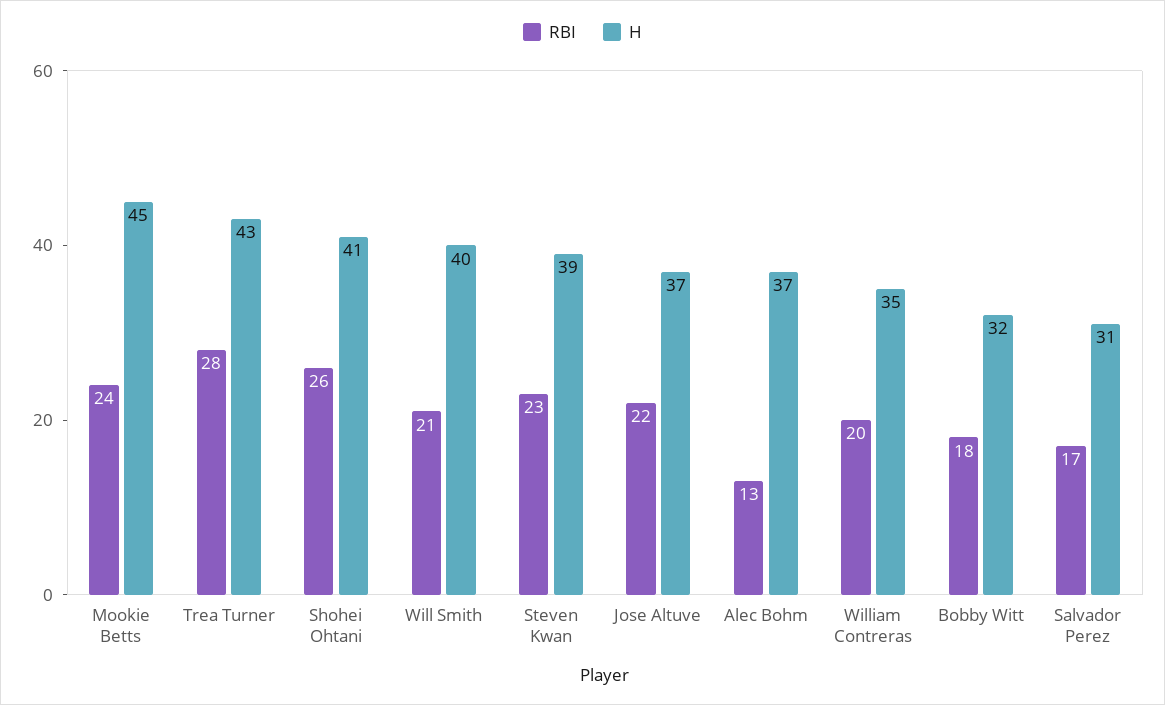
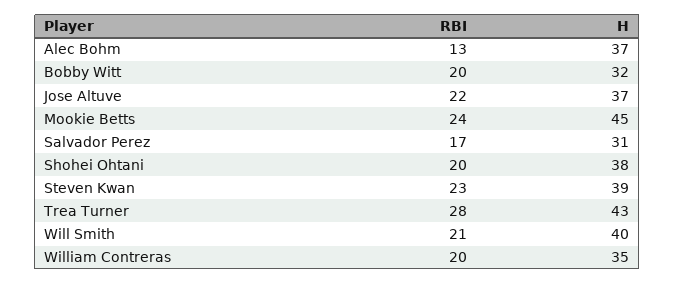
RBI, Shohei Ohtani: 26 -> 20
H, Shohei Ohtani: 41 -> 38
RBI, Bobby Witt: 18 -> 20

